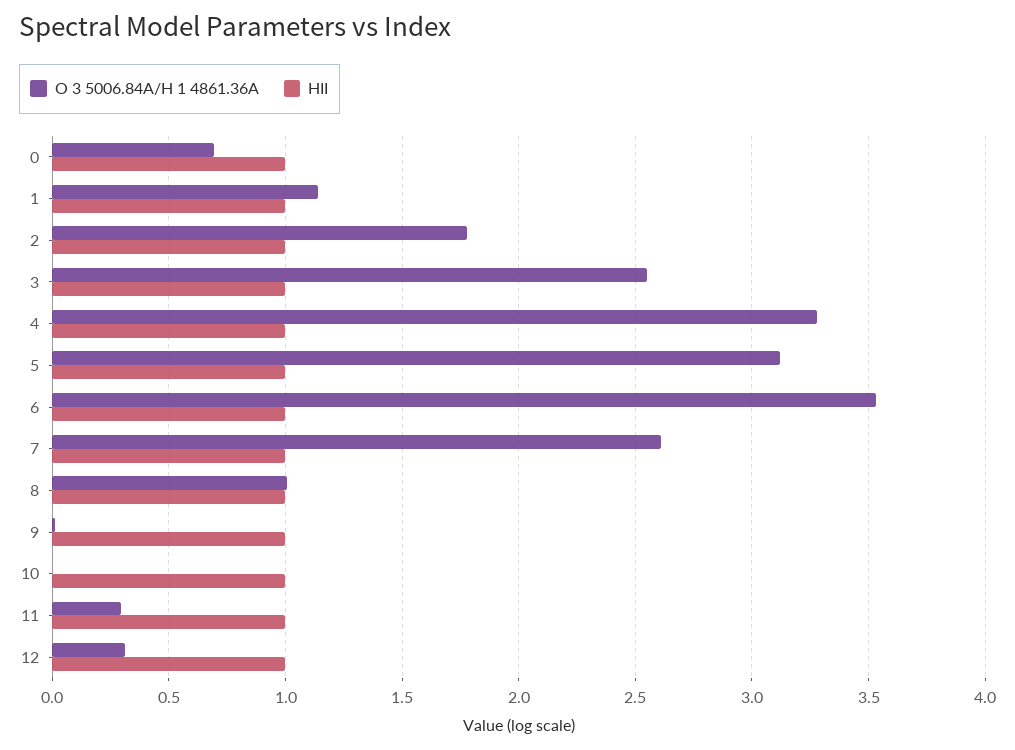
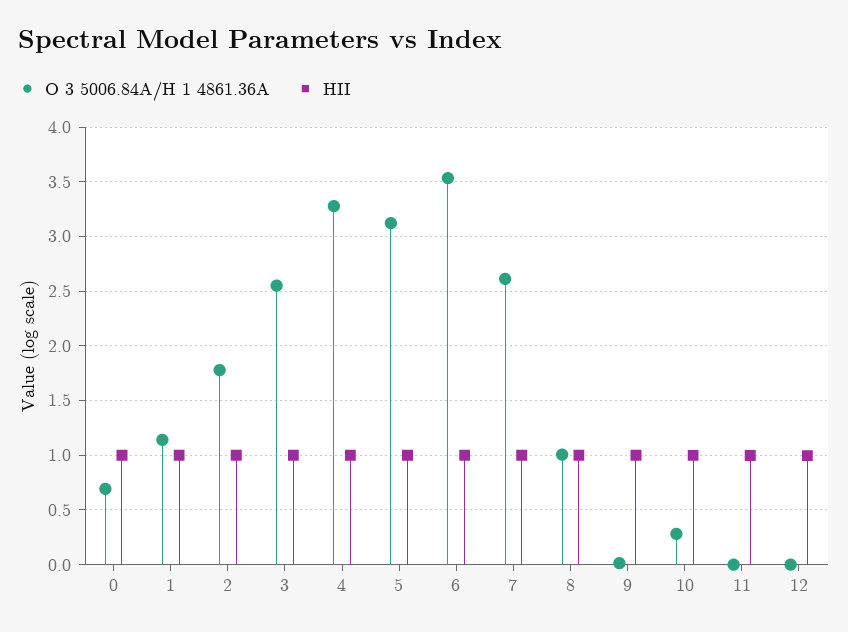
O 3 5006.84A/H 1 4861.36A, 10: 0 -> 0.3
O 3 5006.84A/H 1 4861.36A, 11: 0.3 -> 0
O 3 5006.84A/H 1 4861.36A, 12: 0.3 -> 0

